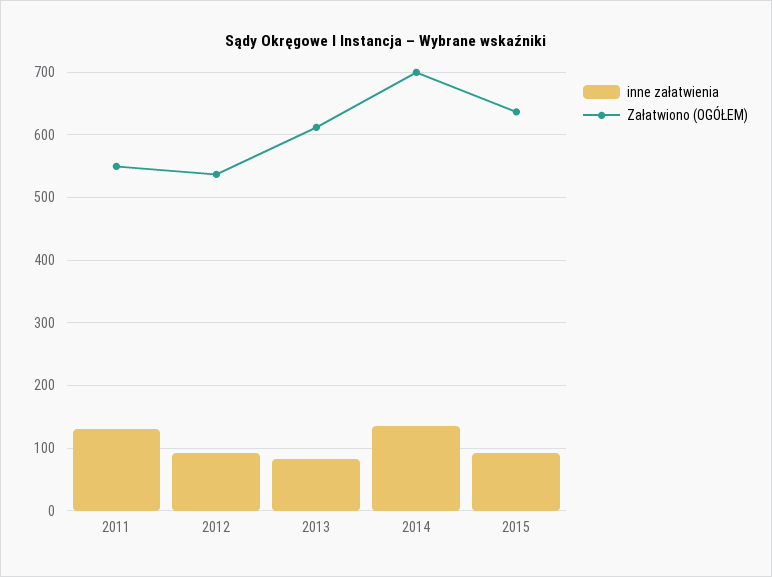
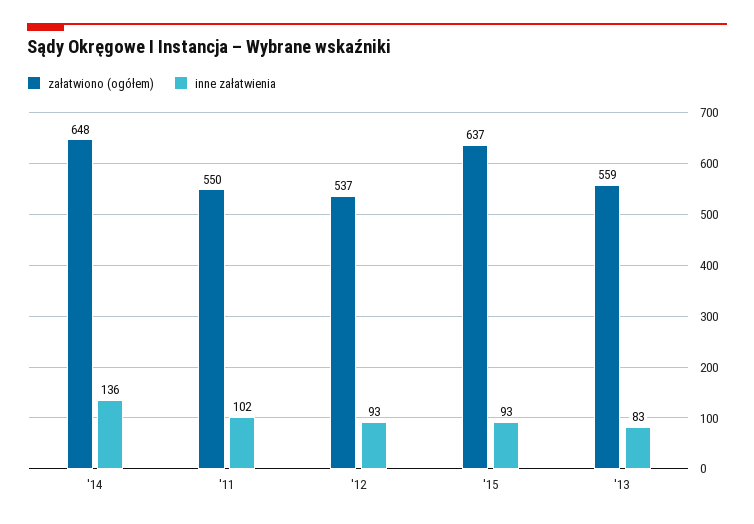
inne załatwienia, 2011: 130 -> 102
Załatwiono (OGÓŁEM), 2013: 610 -> 559
Załatwiono (OGÓŁEM), 2014: 700 -> 648

